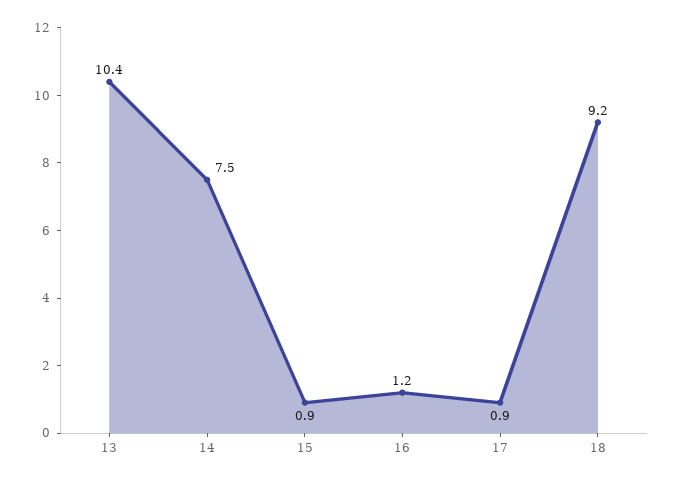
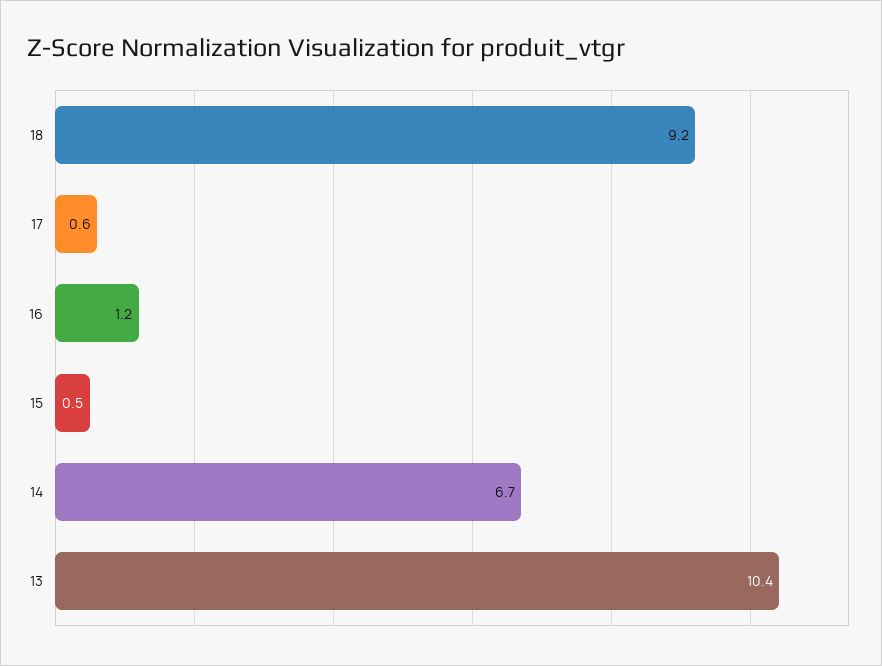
14: 7.5 -> 6.7
15: 0.9 -> 0.5
17: 0.9 -> 0.6

